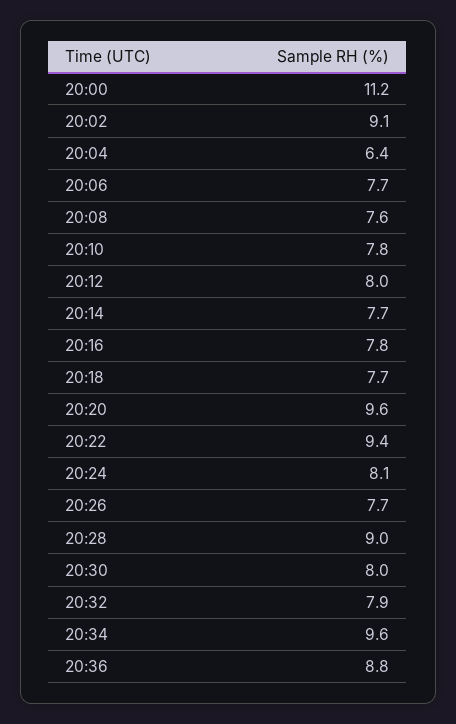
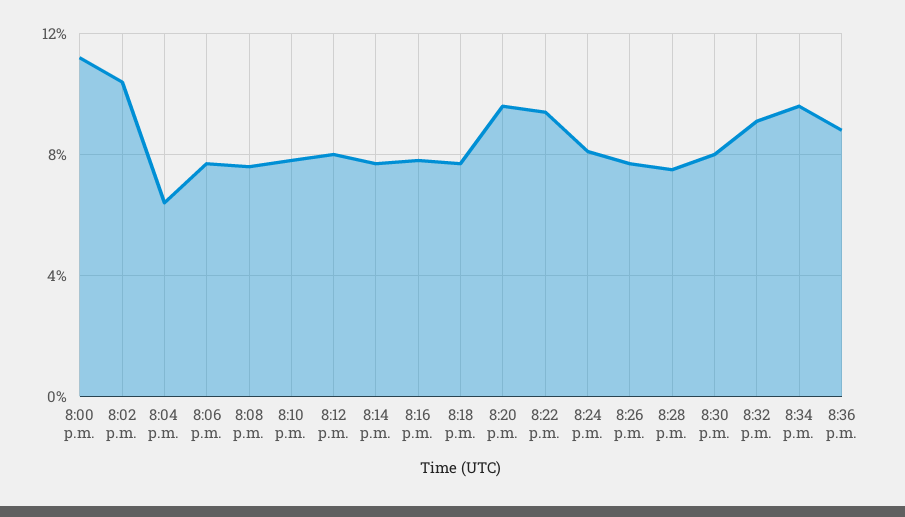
20:02: 9.1 -> 10.5
20:28: 9 -> 7.5
20:32: 7.9 -> 9

